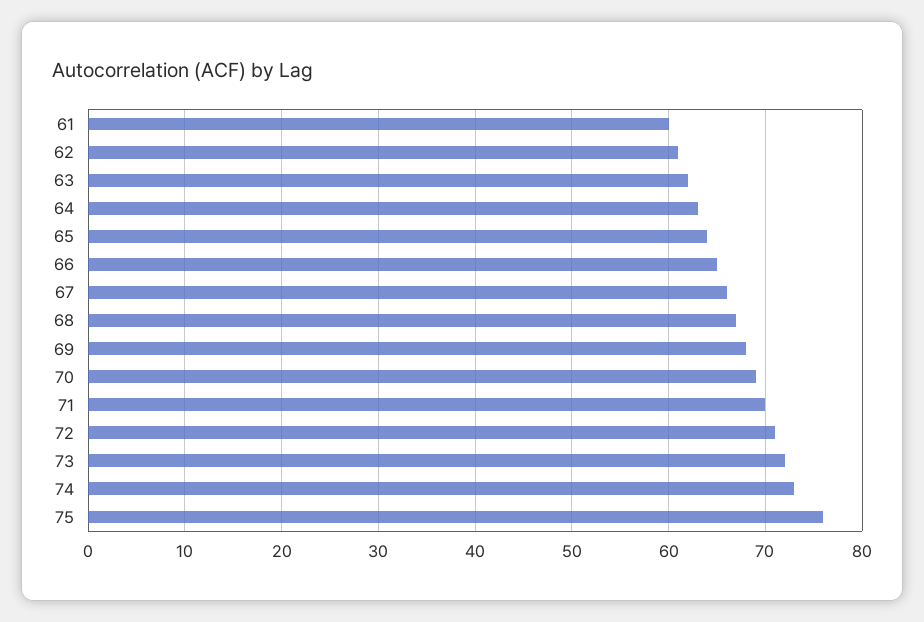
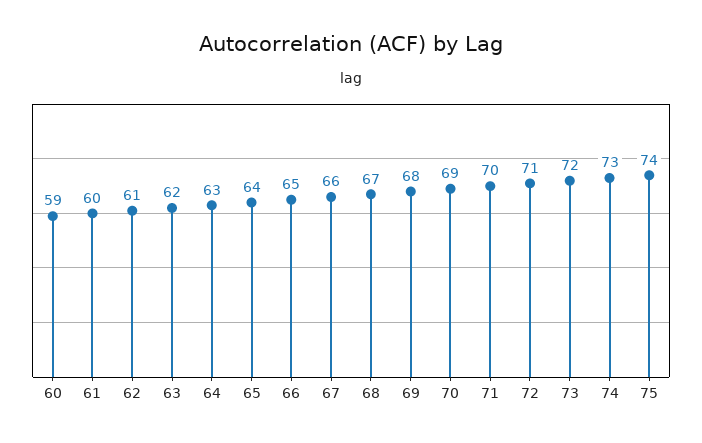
75: 76 -> 74
60: none -> 59

